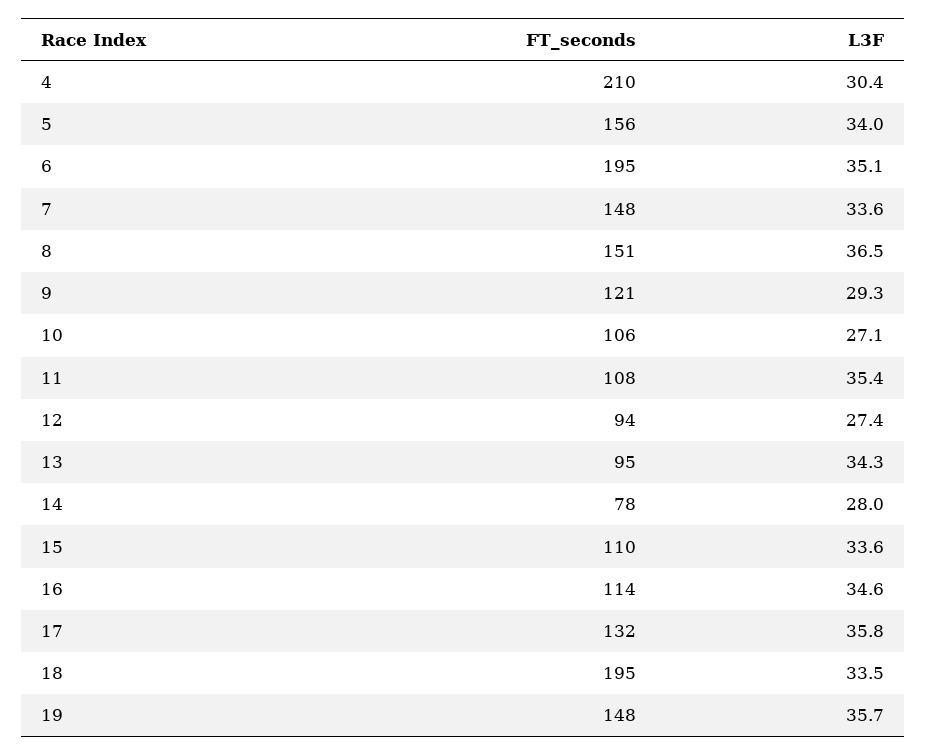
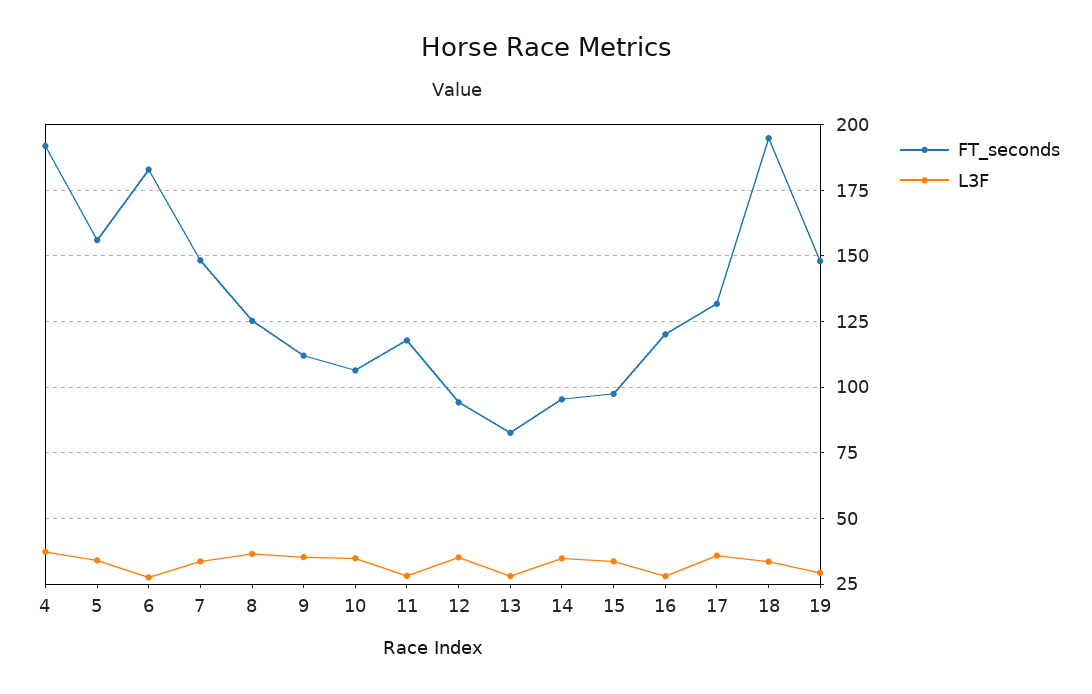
FT_seconds, 4: 210 -> 192.5
L3F, 4: 30.4 -> 37.5
FT_seconds, 6: 195 -> 182.5
L3F, 6: 35.1 -> 27.5
FT_seconds, 8: 151 -> 125
FT_seconds, 9: 121 -> 112.5
L3F, 9: 29.3 -> 35
L3F, 10: 27.1 -> 35
FT_seconds, 11: 108 -> 117.5
L3F, 11: 35.4 -> 27.5
L3F, 12: 27.4 -> 35
FT_seconds, 13: 95 -> 82.5
L3F, 13: 34.3 -> 27.5
FT_seconds, 14: 78 -> 95
L3F, 14: 28 -> 35
FT_seconds, 15: 110 -> 97.5
FT_seconds, 16: 114 -> 120
L3F, 16: 34.6 -> 27.5
L3F, 19: 35.7 -> 30

